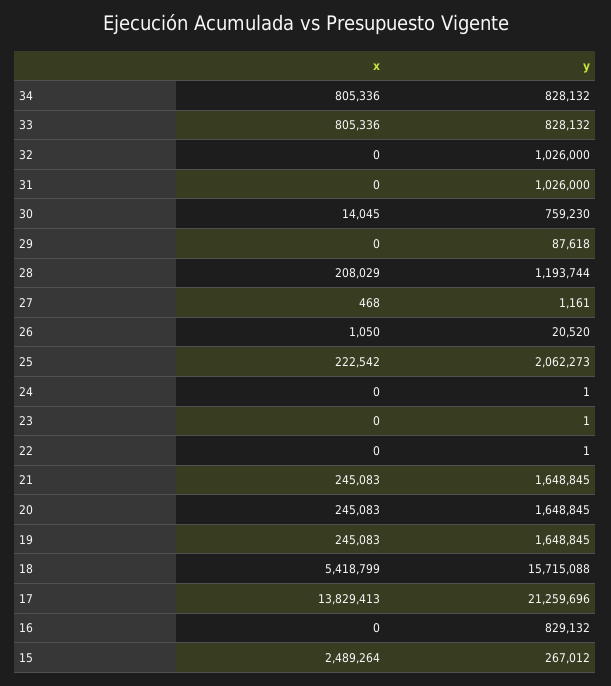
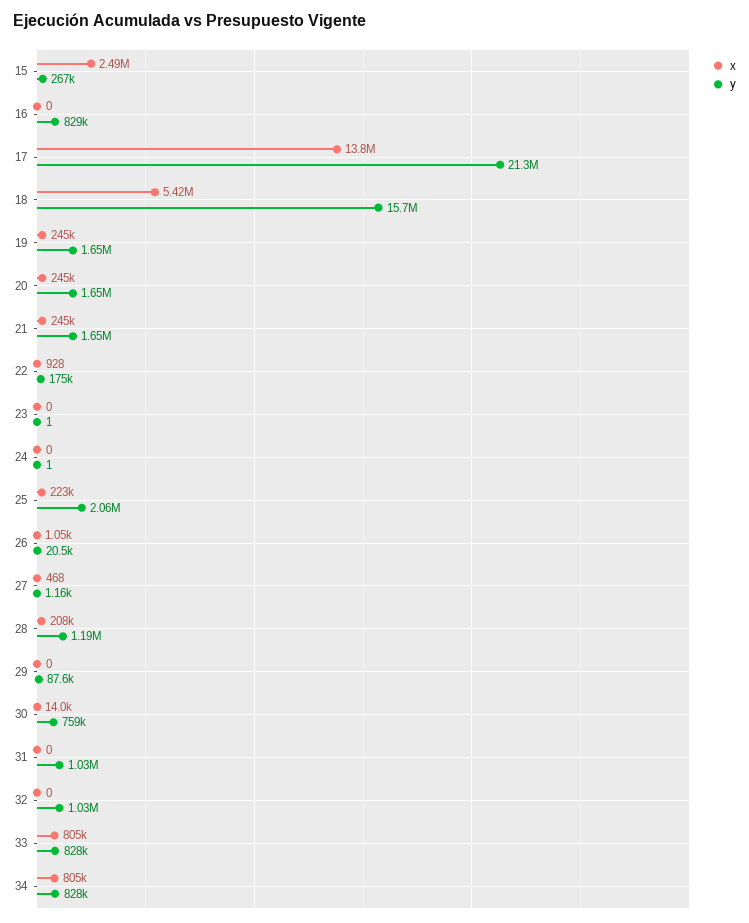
x, 22: 0 -> 928
y, 22: 1 -> 175000

